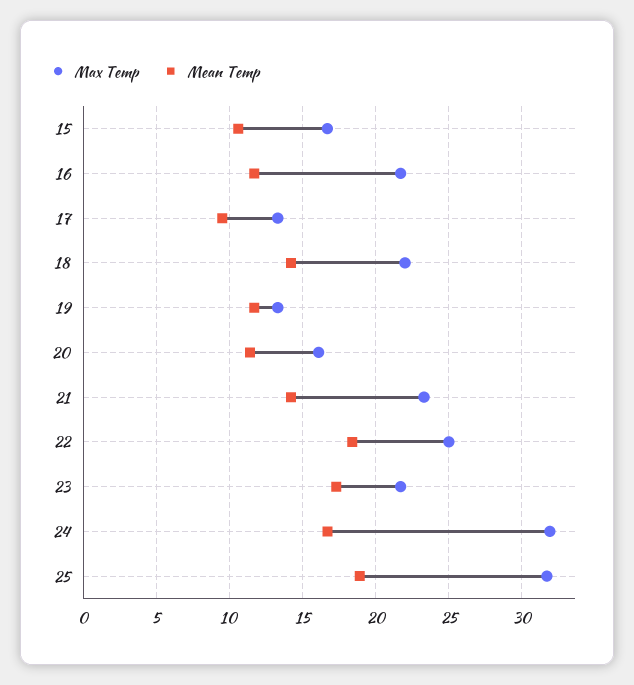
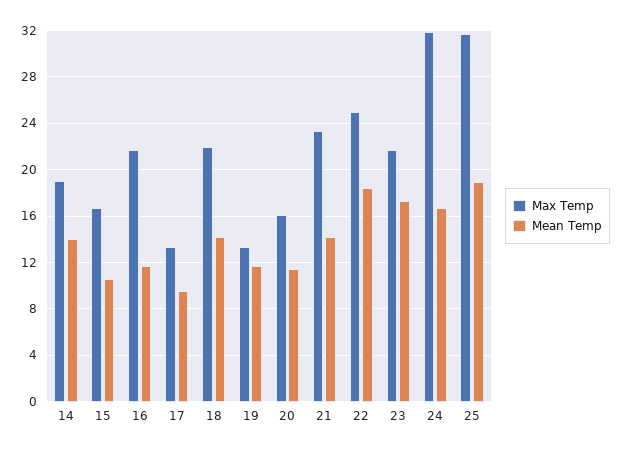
Max Temp, 14: none -> 19
Mean Temp, 14: none -> 14

